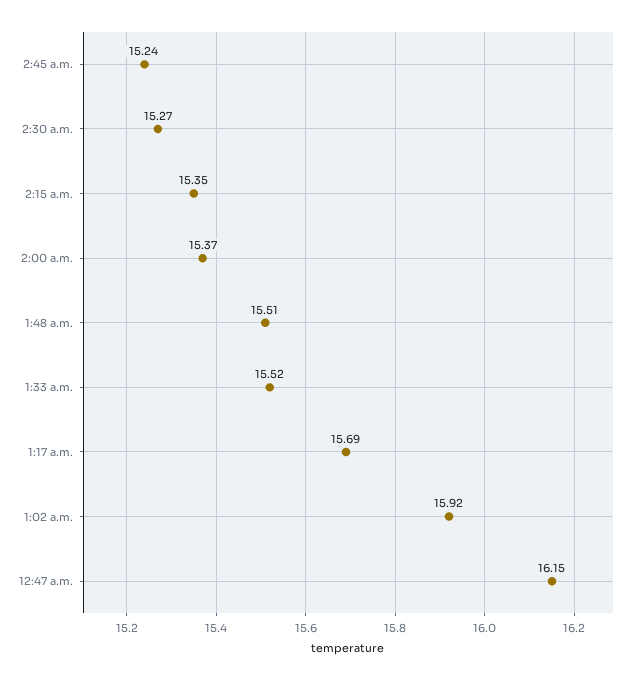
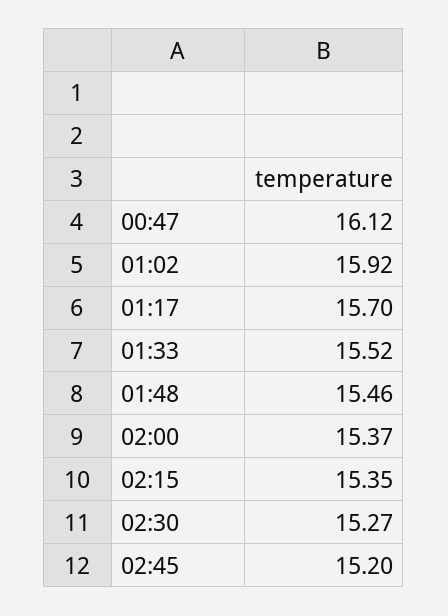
2:45 a.m.: 15.24 -> 15.2
1:48 a.m.: 15.51 -> 15.46
1:17 a.m.: 15.69 -> 15.7
12:47 a.m.: 16.15 -> 16.12

